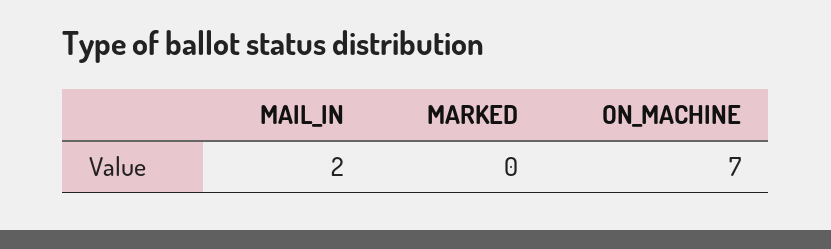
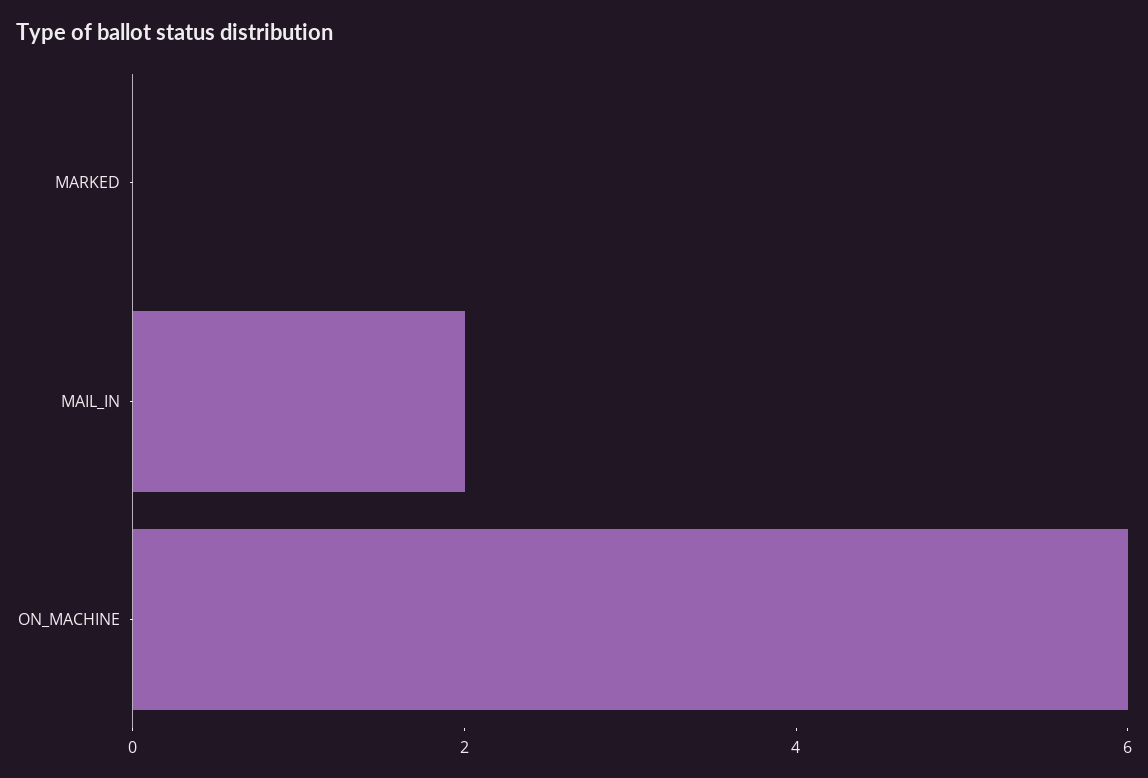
ON_MACHINE: 7 -> 6

